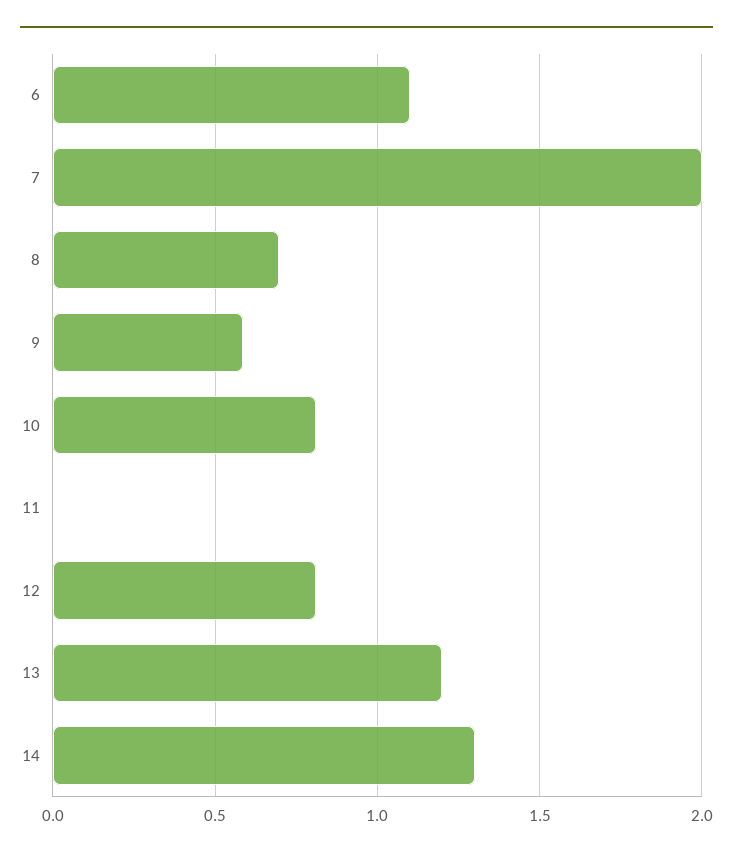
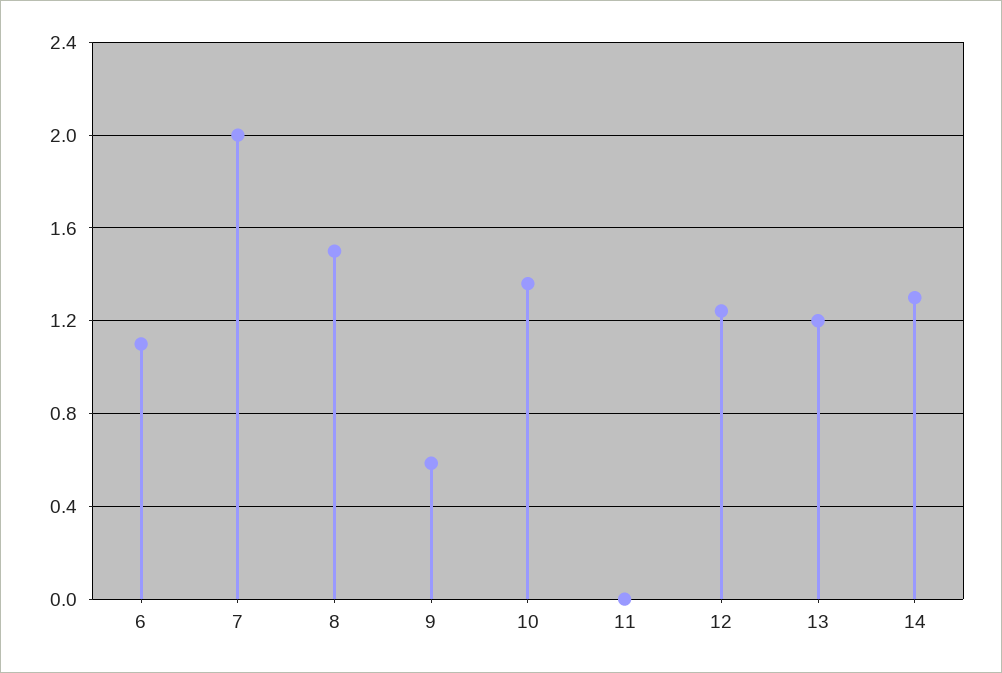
8: 0.7 -> 1.5
10: 0.8 -> 1.35
12: 0.8 -> 1.25

